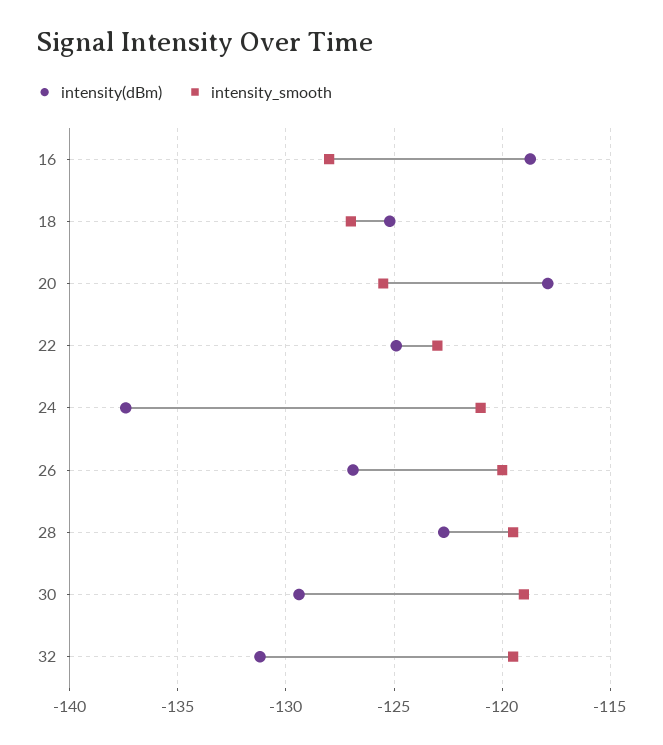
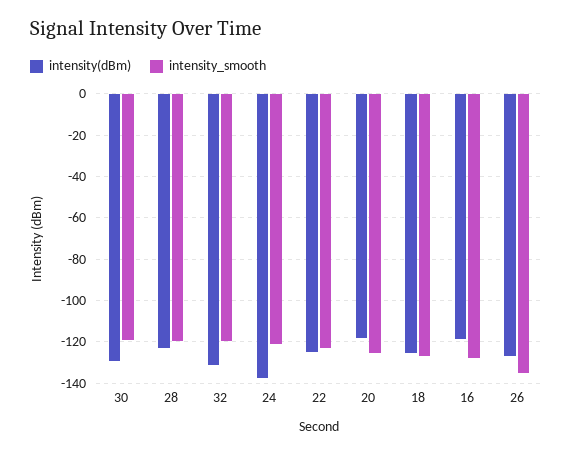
intensity_smooth, 26: -120 -> -135

